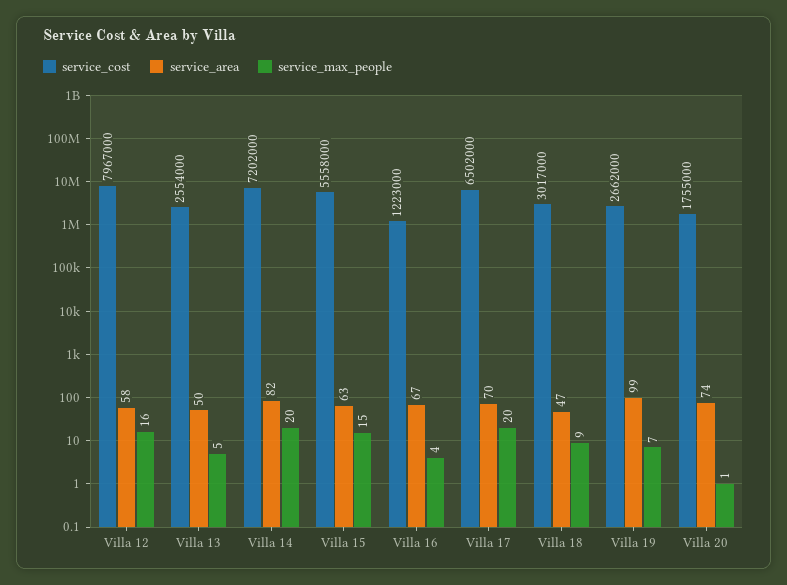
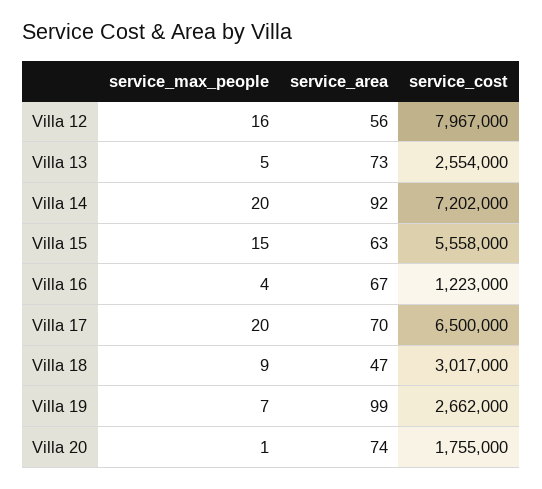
service_area, Villa 12: 58 -> 56
service_area, Villa 13: 50 -> 73
service_area, Villa 14: 82 -> 92
service_cost, Villa 17: 6502000 -> 6500000

